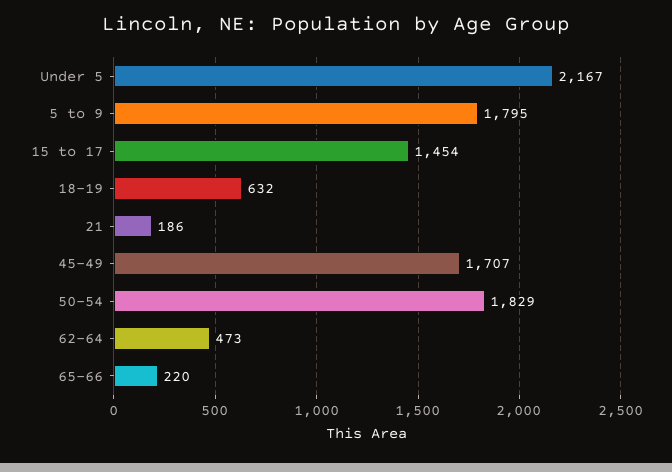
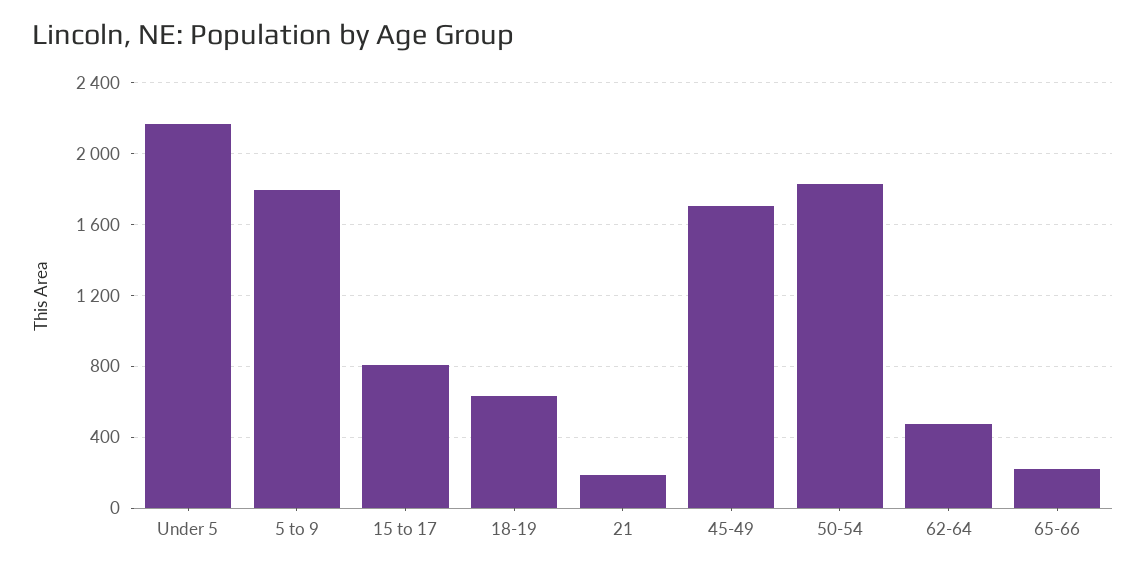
15 to 17: 1454 -> 800

